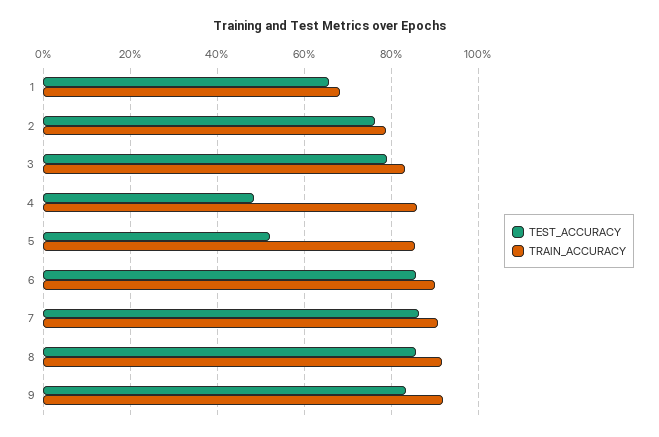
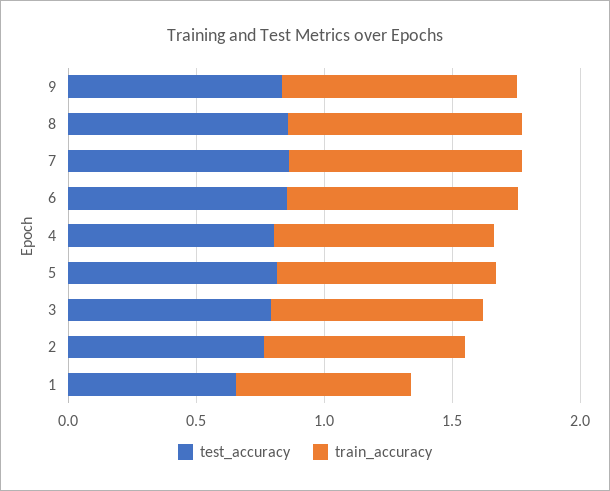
TEST_ACCURACY, 4: 0.48 -> 0.8
TEST_ACCURACY, 5: 0.52 -> 0.8

